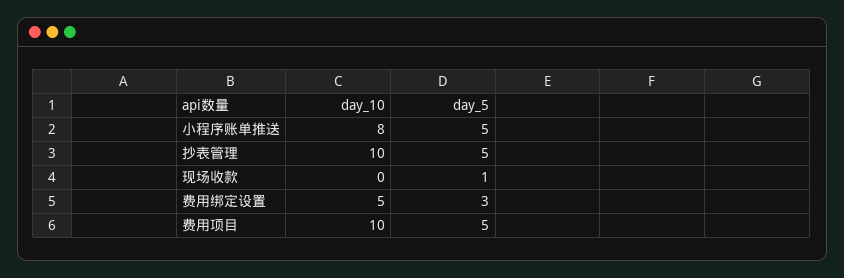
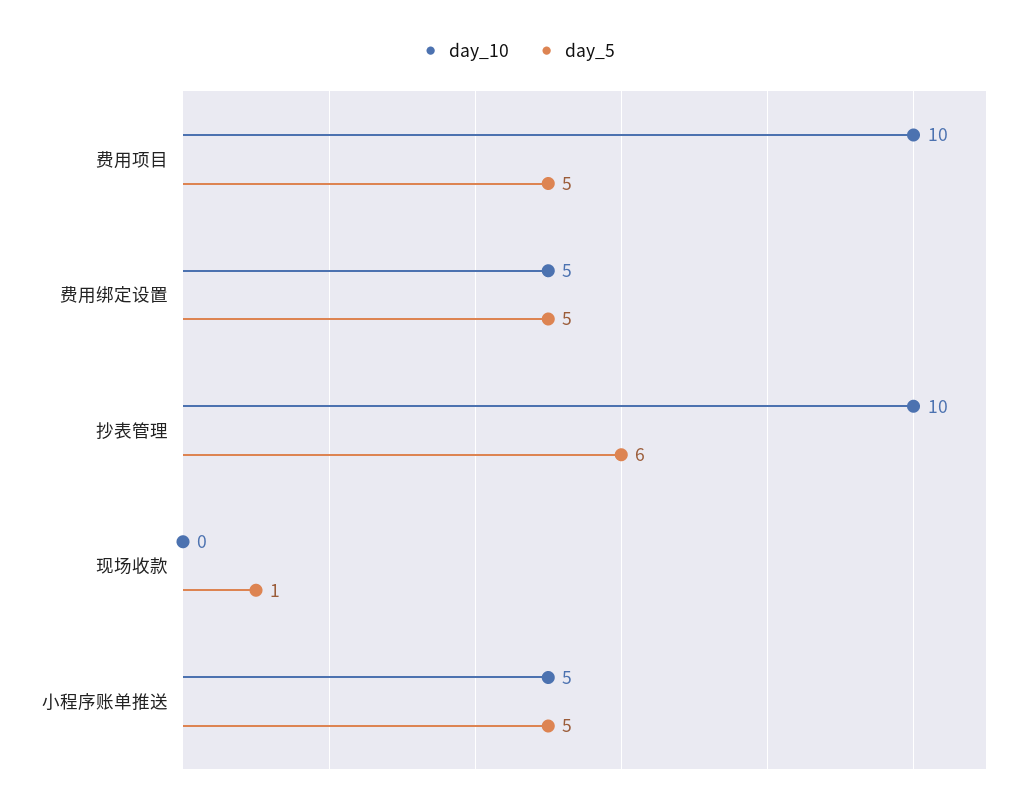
day_10, 小程序账单推送: 8 -> 5
day_5, 抄表管理: 5 -> 6
day_5, 费用绑定设置: 3 -> 5

